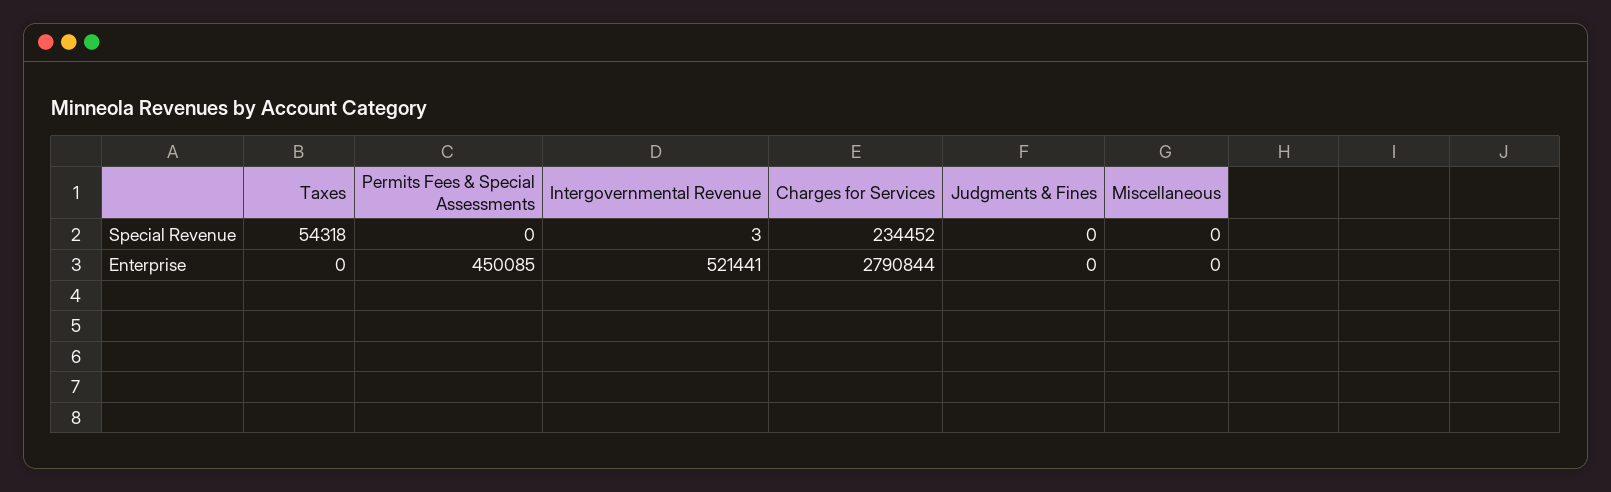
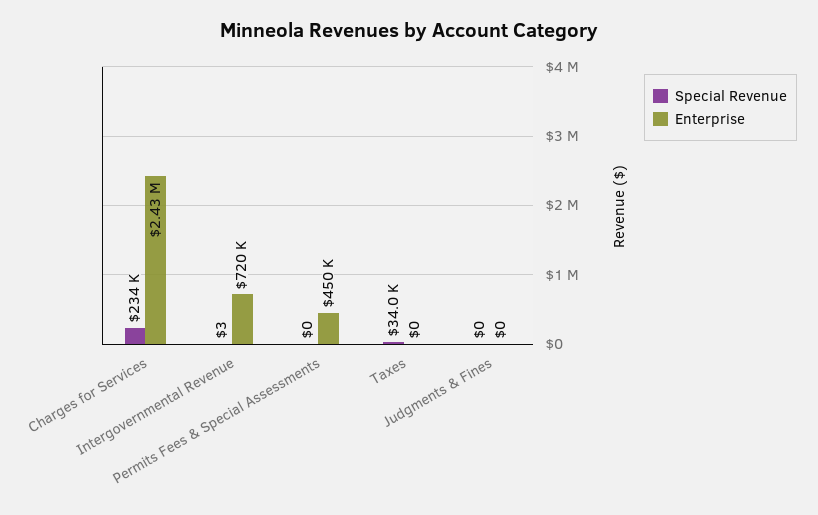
Special Revenue, Taxes: 54318 -> 34000
Special Revenue, Miscellaneous: 0 -> none
Enterprise, Intergovernmental Revenue: 521441 -> 720000
Enterprise, Charges for Services: 2790844 -> 2430000
Enterprise, Miscellaneous: 0 -> none

